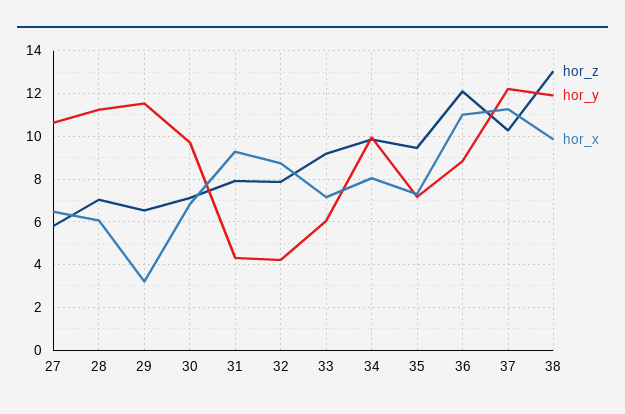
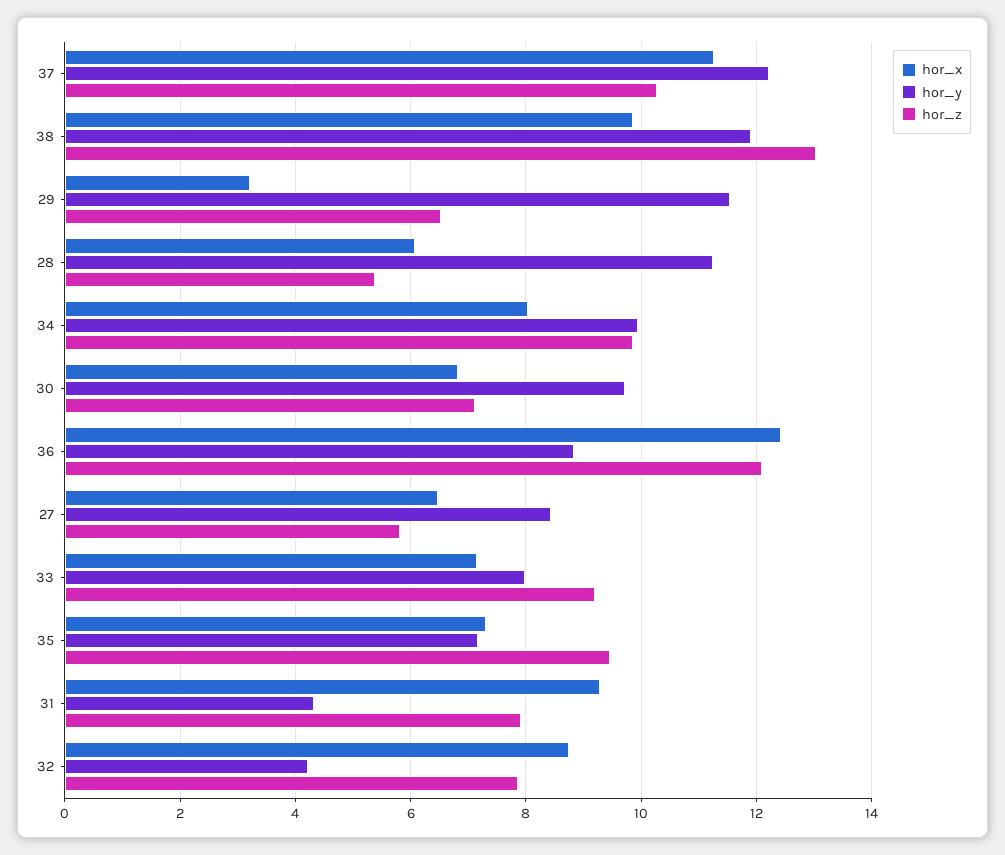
hor_y, 27: 10.5 -> 8.4
hor_z, 28: 7 -> 5.4
hor_y, 33: 6 -> 8
hor_x, 36: 11 -> 12.4

